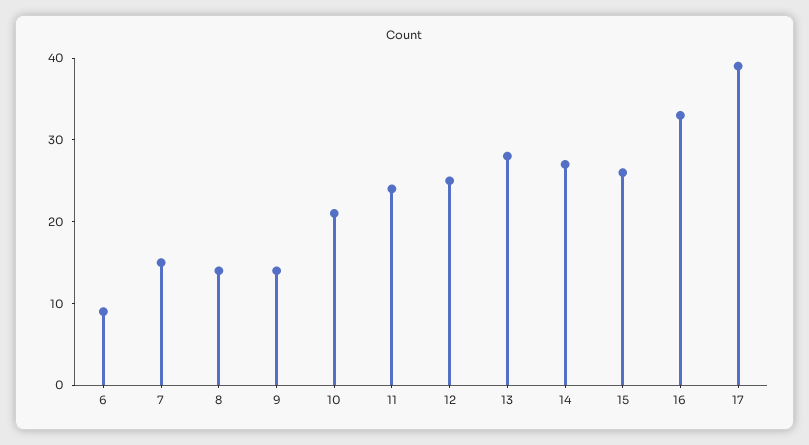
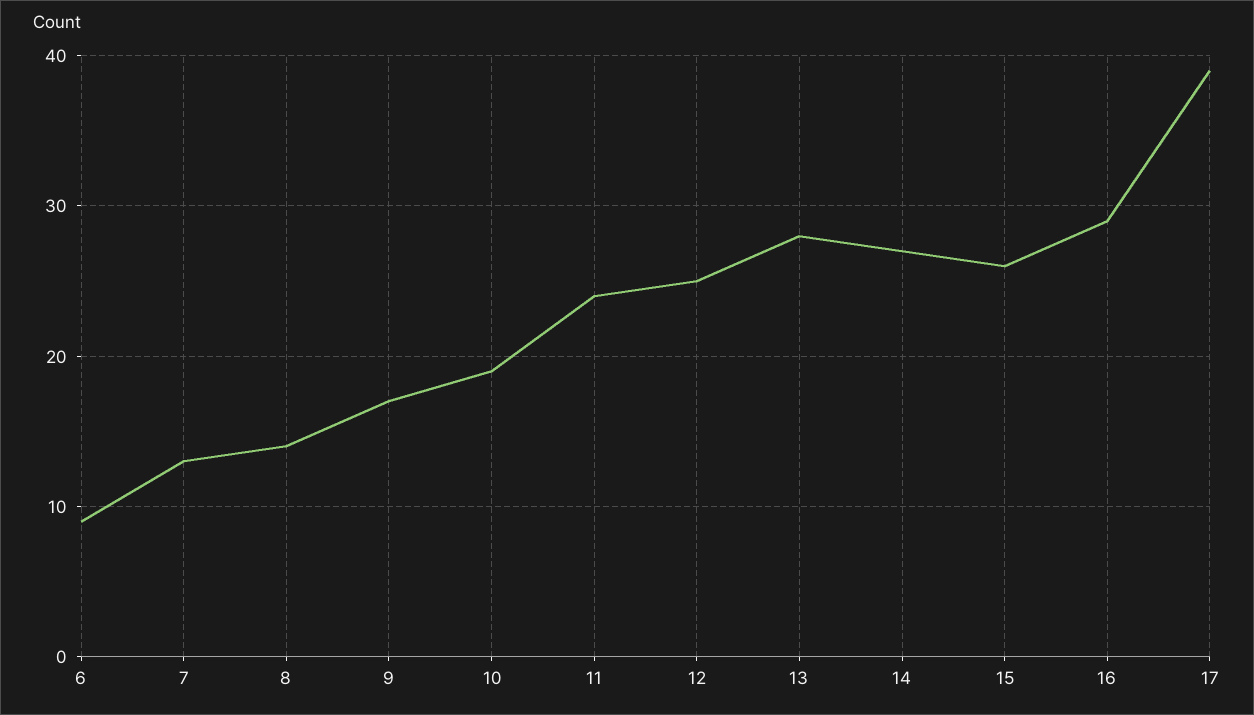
7: 15 -> 13
9: 14 -> 17
10: 21 -> 19
16: 33 -> 29

